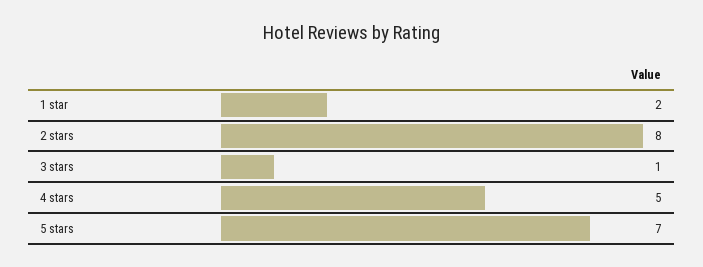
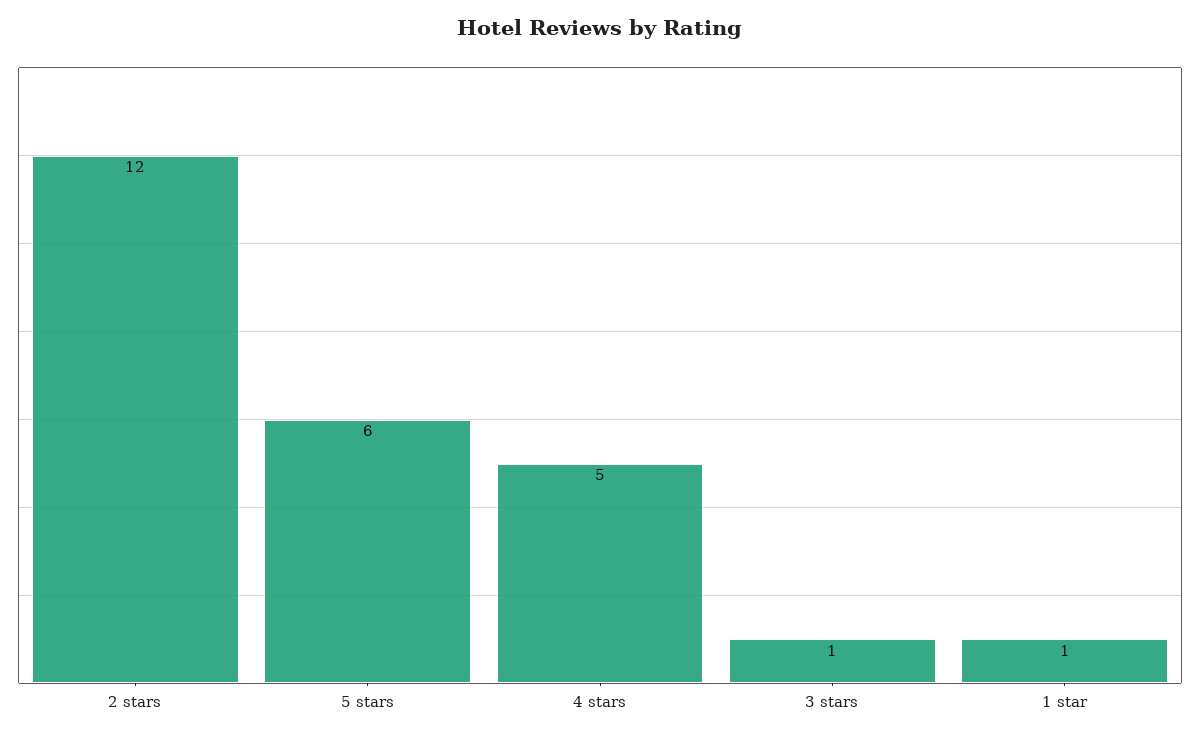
1 star: 2 -> 1
2 stars: 8 -> 12
5 stars: 7 -> 6

